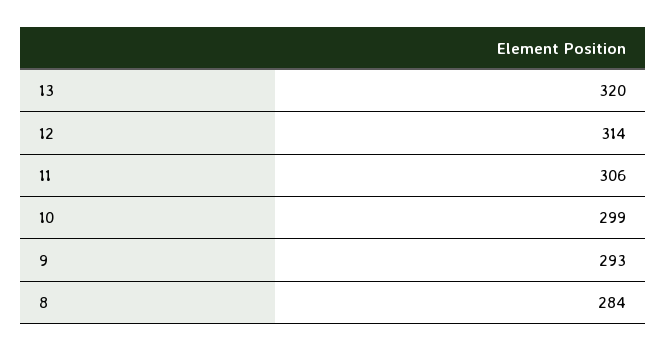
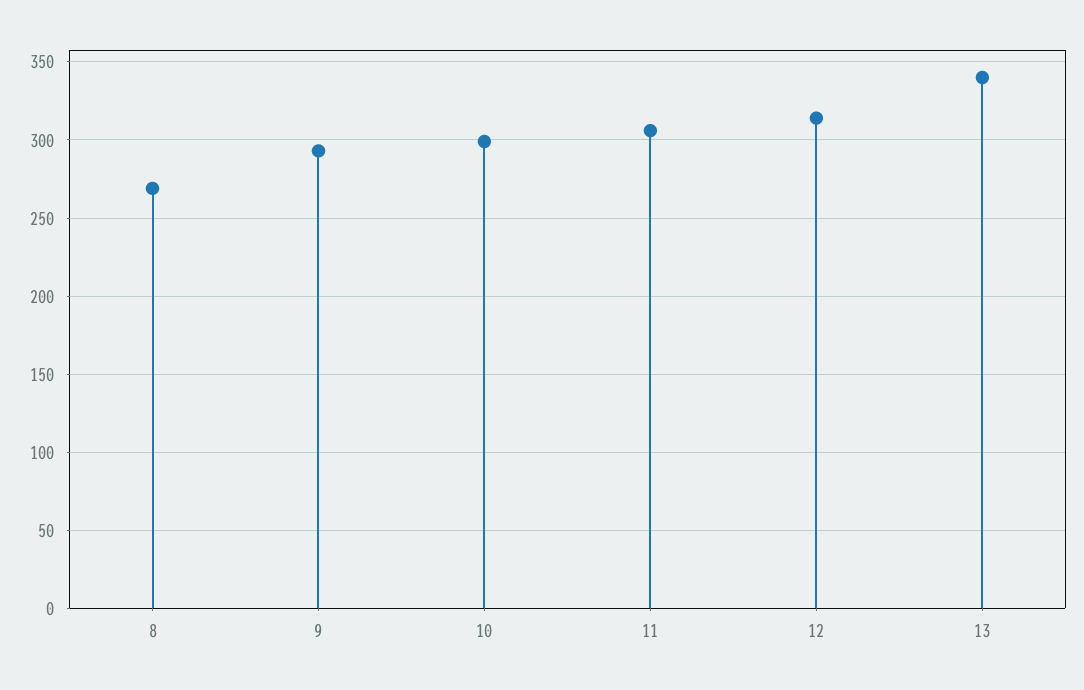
13: 320 -> 340
8: 284 -> 270

